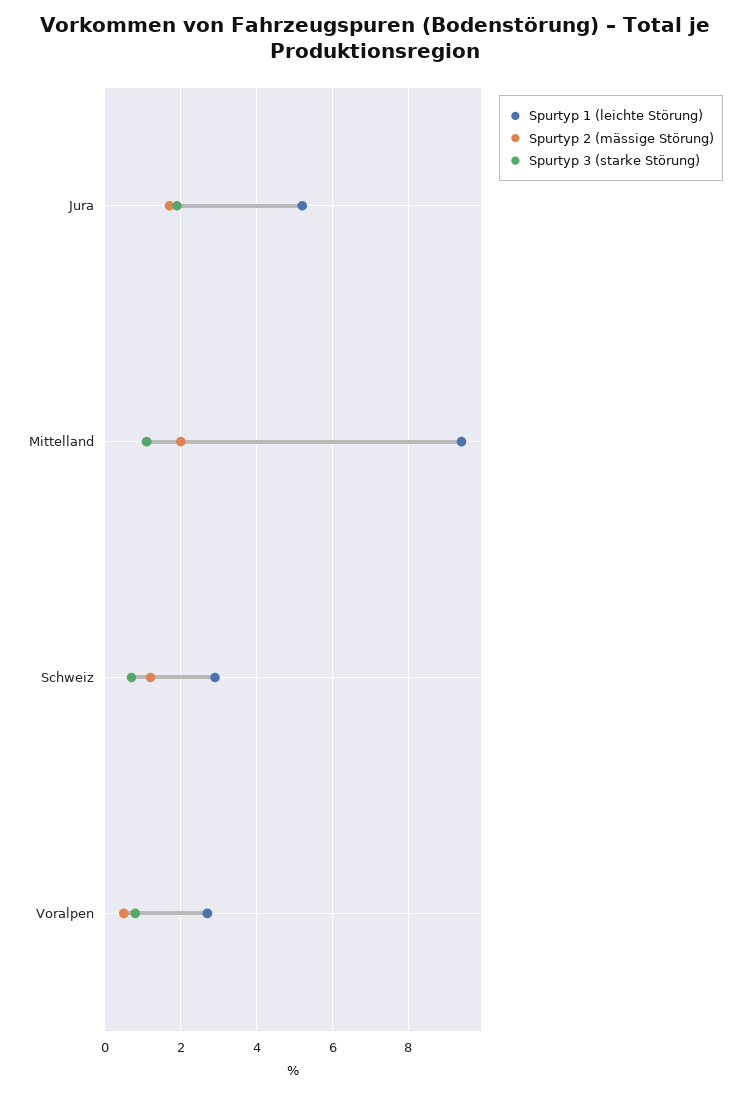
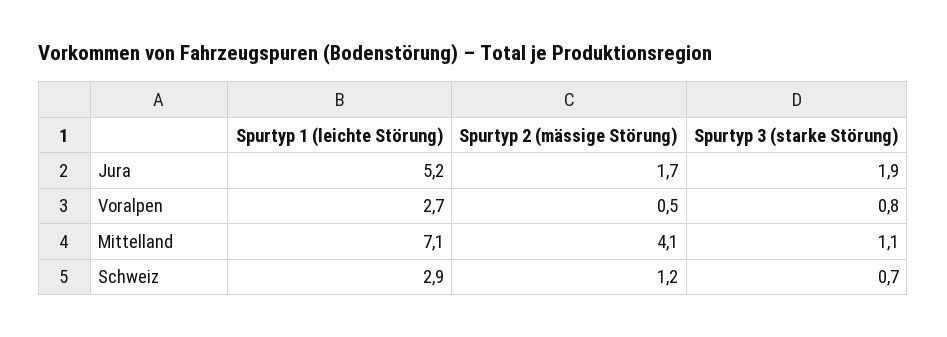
Spurtyp 1 (leichte Störung), Mittelland: 9.5 -> 7.1
Spurtyp 2 (mässige Störung), Mittelland: 2 -> 4.1

